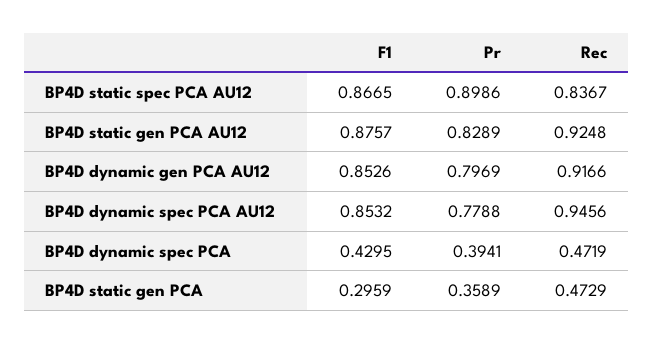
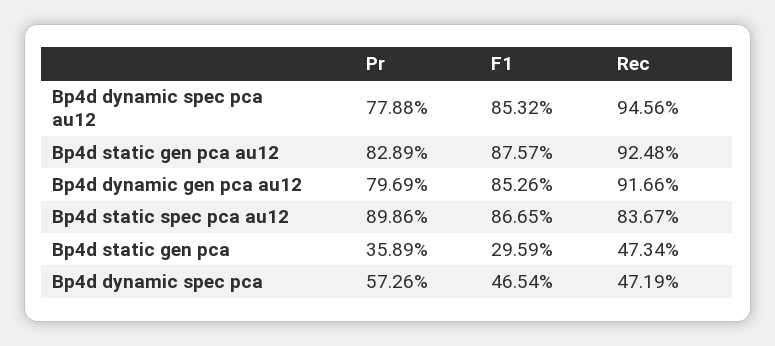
F1, BP4D dynamic spec PCA: 0.4295 -> 0.4654
Pr, BP4D dynamic spec PCA: 0.3941 -> 0.5726
Rec, BP4D static gen PCA: 0.4729 -> 0.4734

